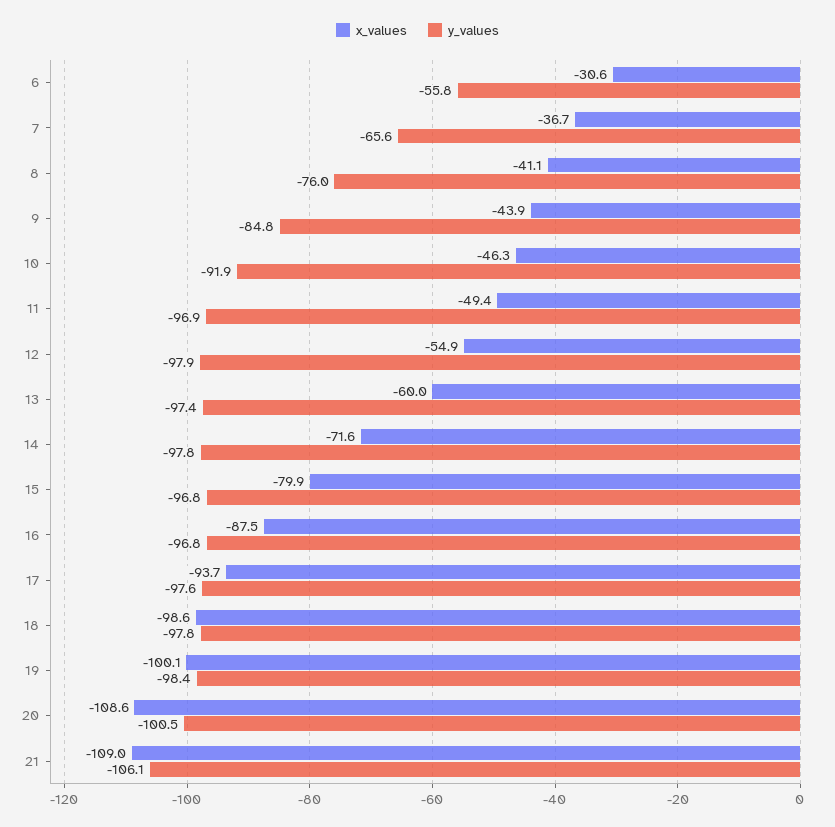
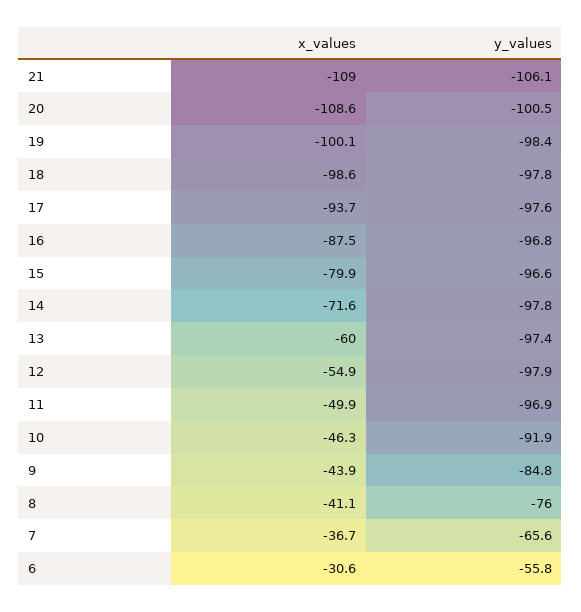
x_values, 11: -49.4 -> -49.9
y_values, 15: -96.8 -> -96.6

